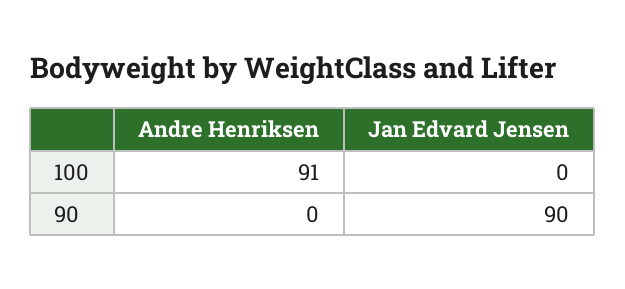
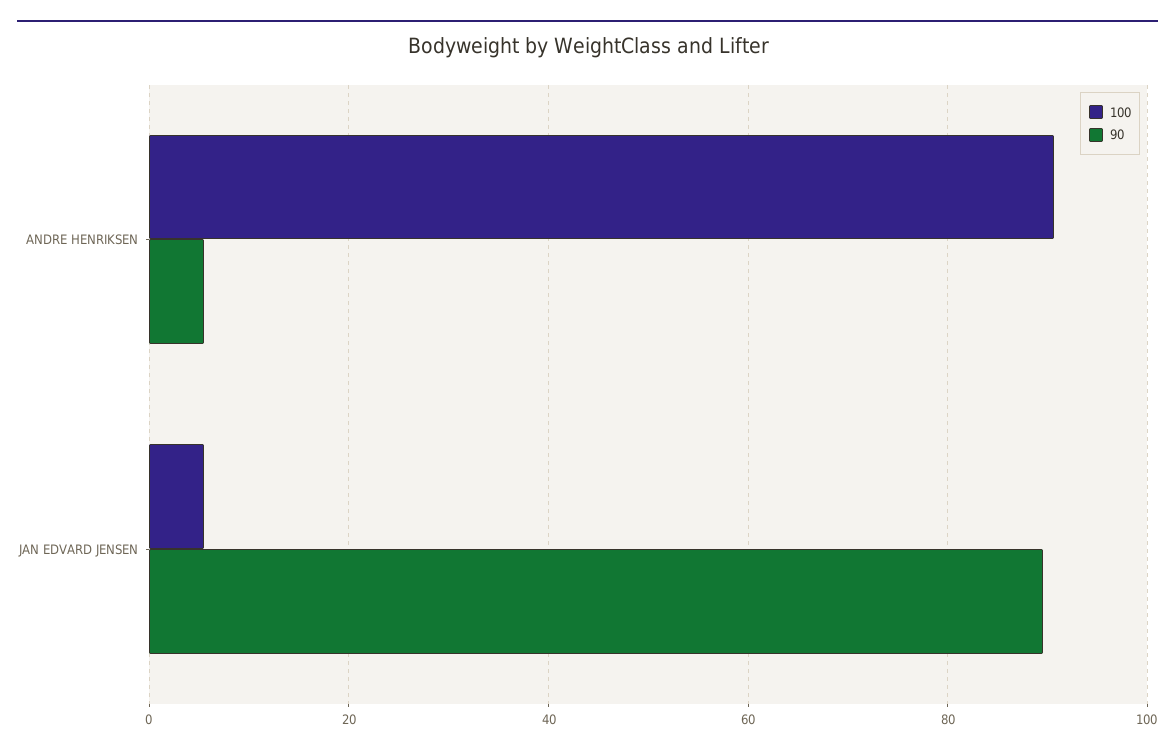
100, Jan Edvard Jensen: 0 -> 6
90, Andre Henriksen: 0 -> 6

